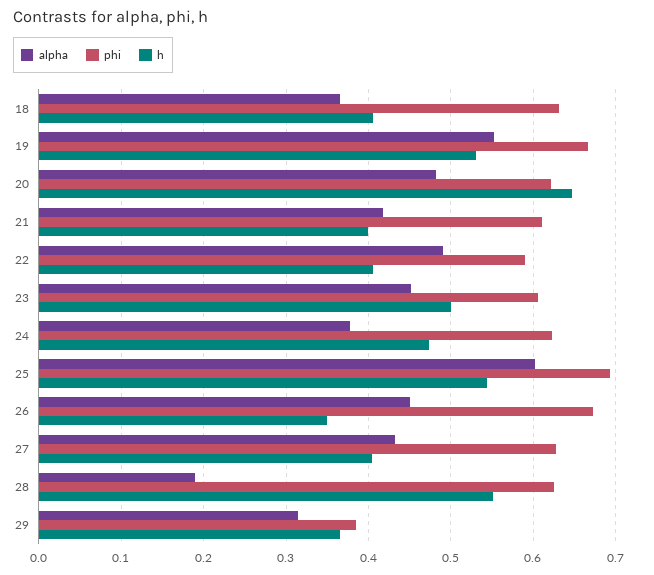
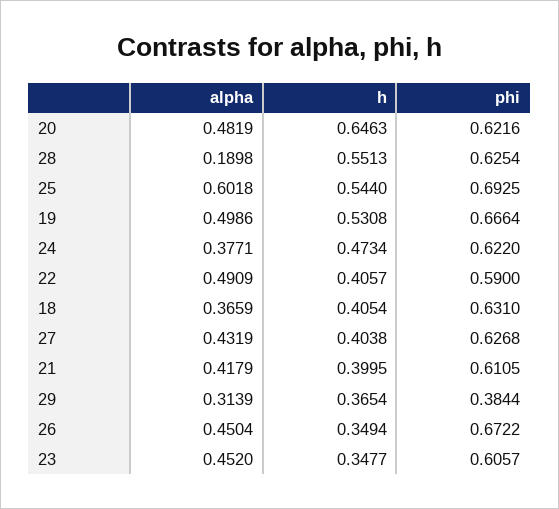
alpha, 19: 0.55 -> 0.4986
h, 23: 0.5 -> 0.3477

